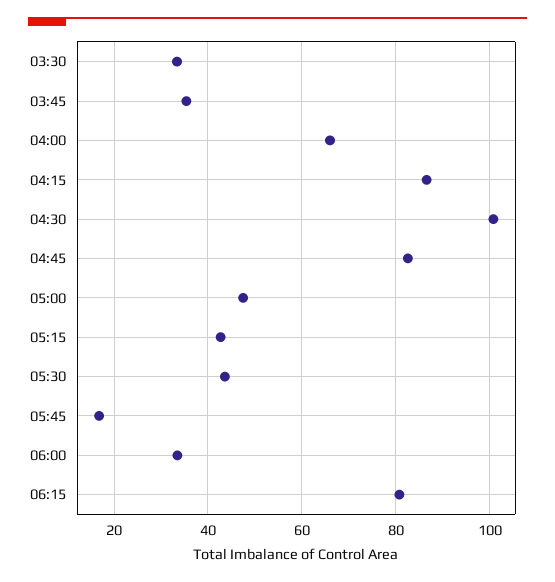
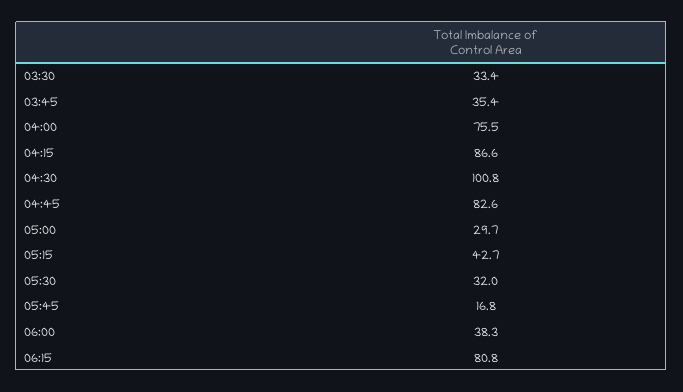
04:00: 66 -> 75.5
05:00: 48 -> 29.7
05:30: 44 -> 32
06:00: 34 -> 38.3

